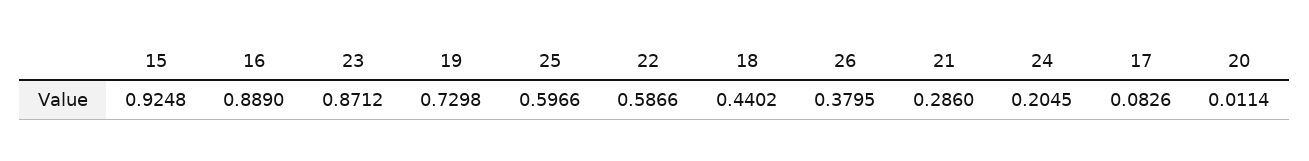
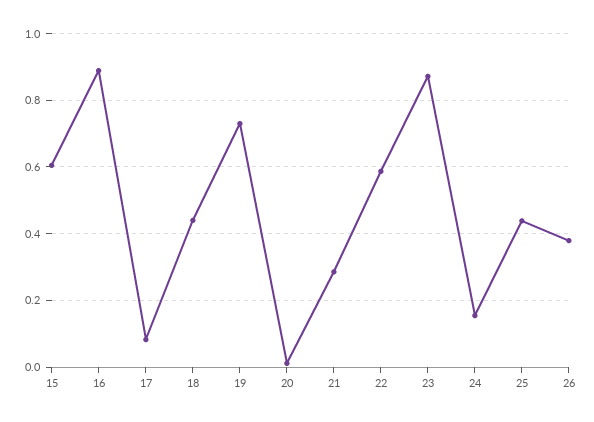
15: 0.9248 -> 0.6
25: 0.5966 -> 0.44
24: 0.2045 -> 0.16

